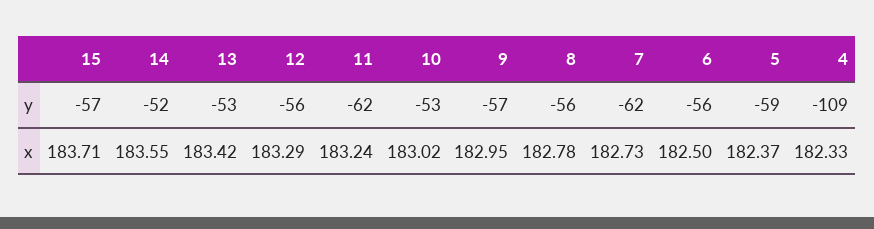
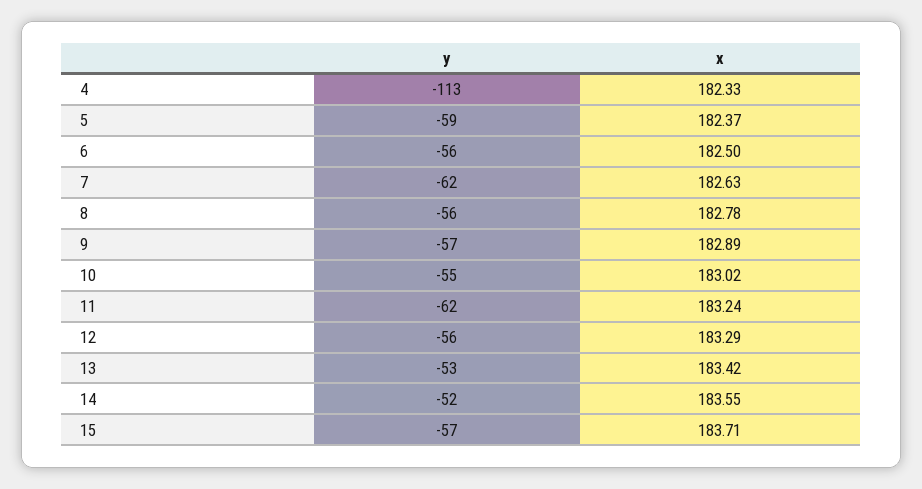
10, y: -53 -> -55
4, y: -109 -> -113
9, x: 182.95 -> 182.89
7, x: 182.73 -> 182.63

